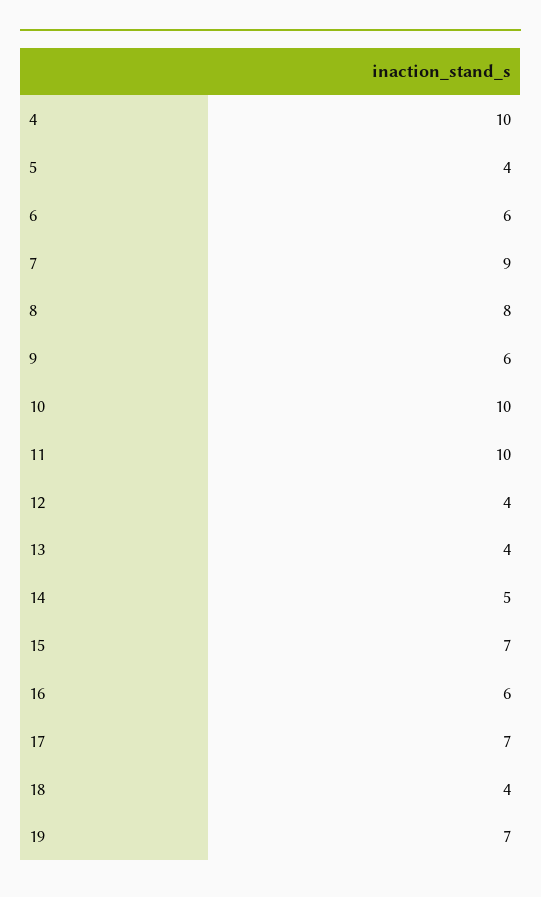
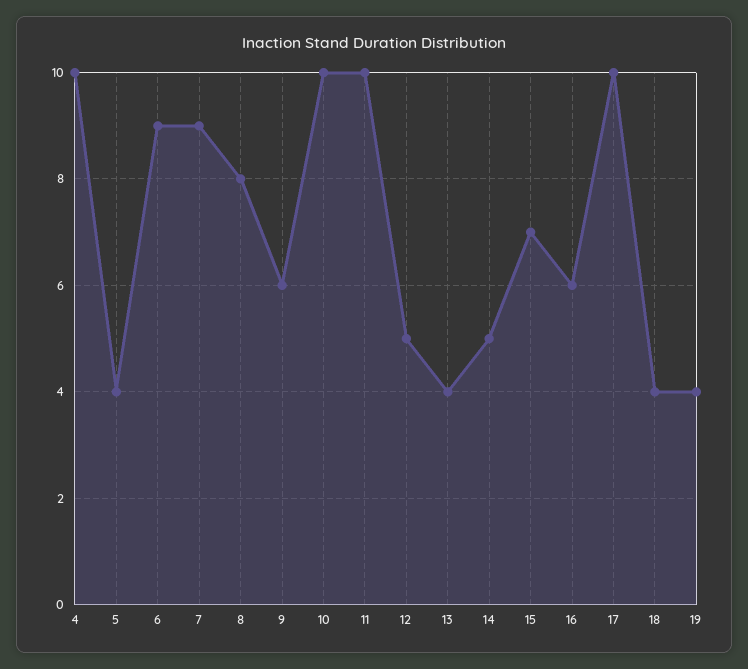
6: 6 -> 9
12: 4 -> 5
17: 7 -> 10
19: 7 -> 4

